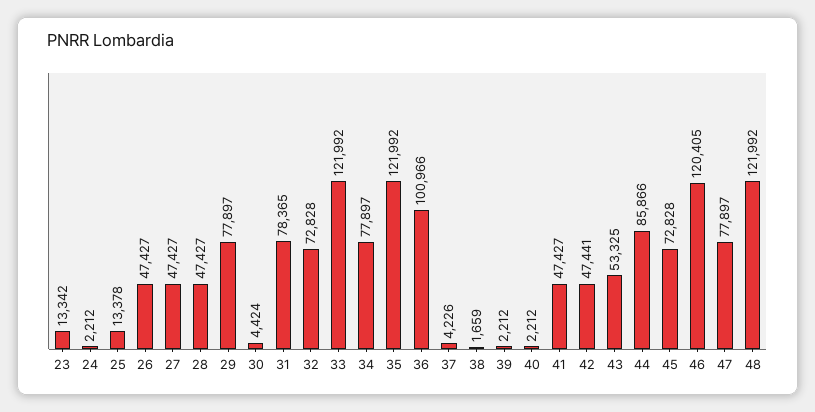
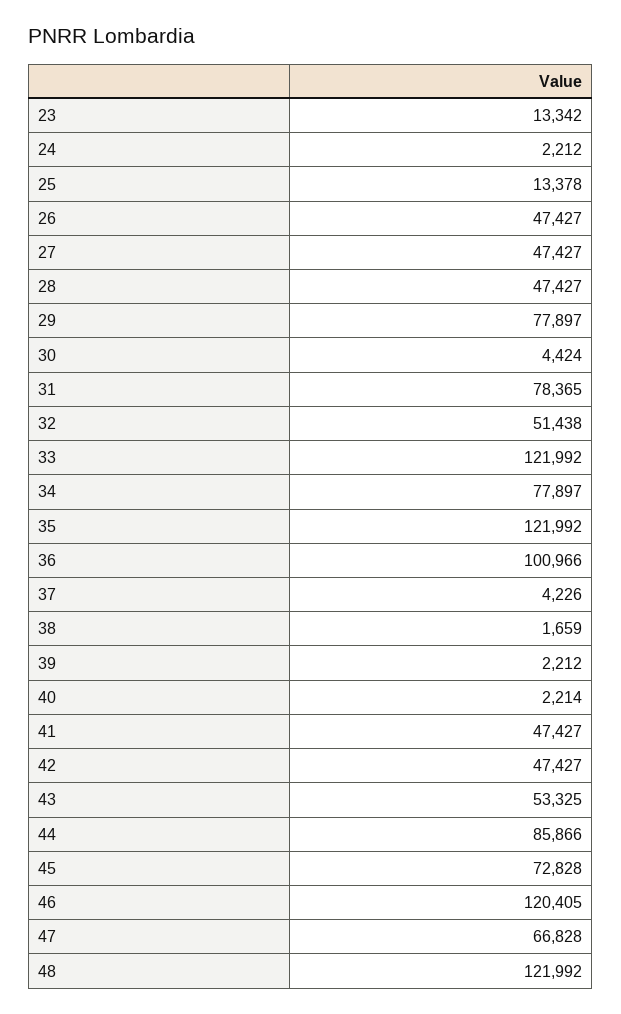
32: 72828 -> 51438
40: 2212 -> 2214
42: 47441 -> 47427
47: 77897 -> 66828

